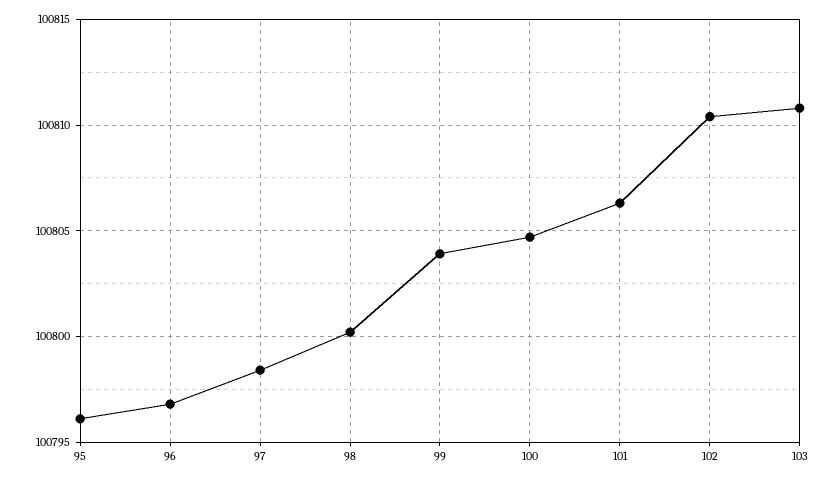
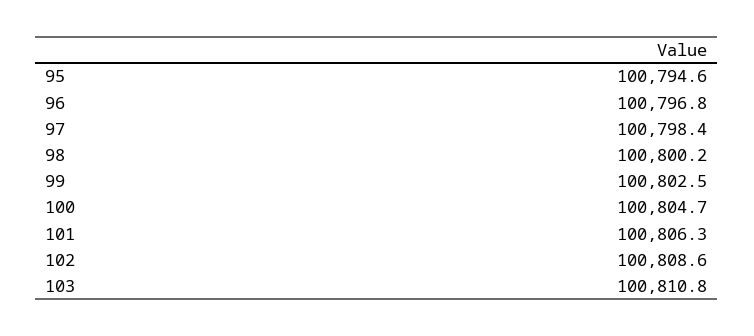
95: 100796 -> 100794.6
99: 100804 -> 100802.5
102: 100810.5 -> 100808.6

